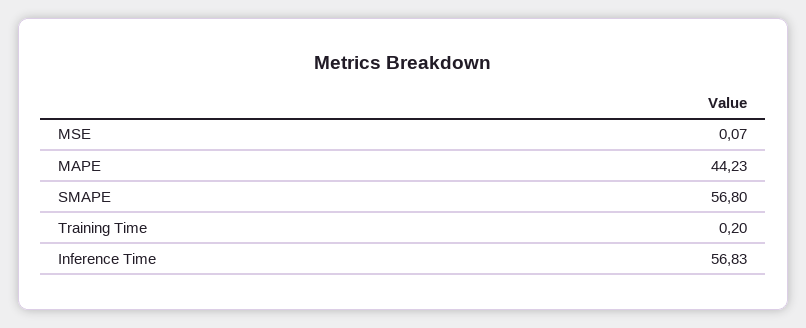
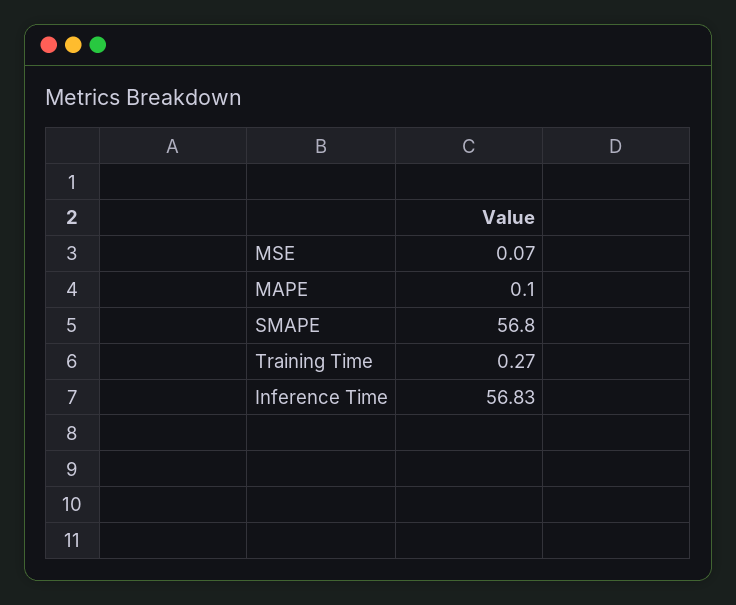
MAPE: 44.23 -> 0.1
Training Time: 0.2 -> 0.27

